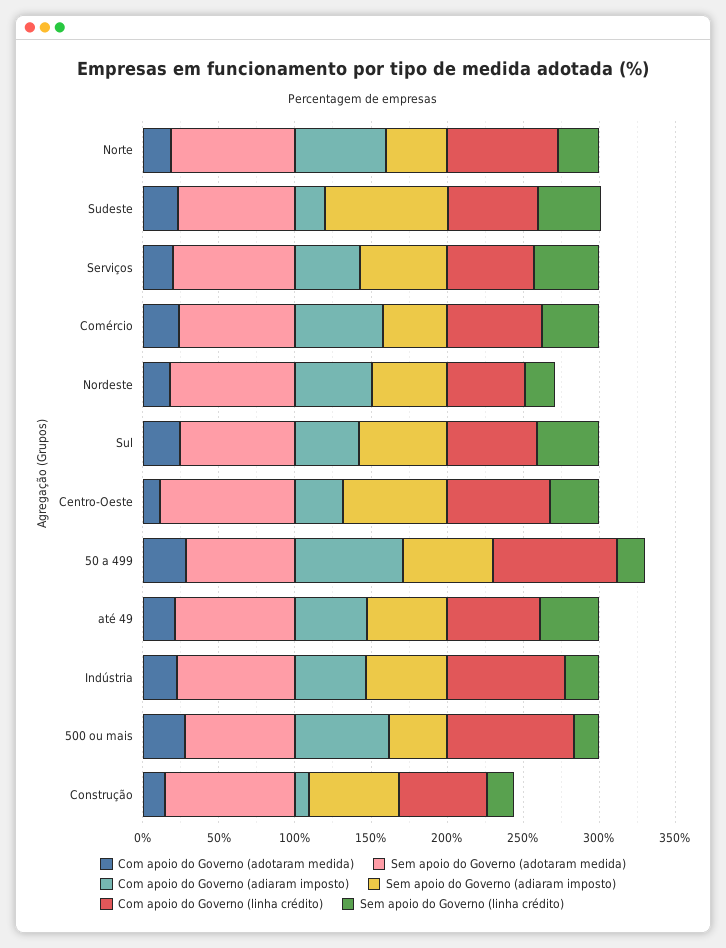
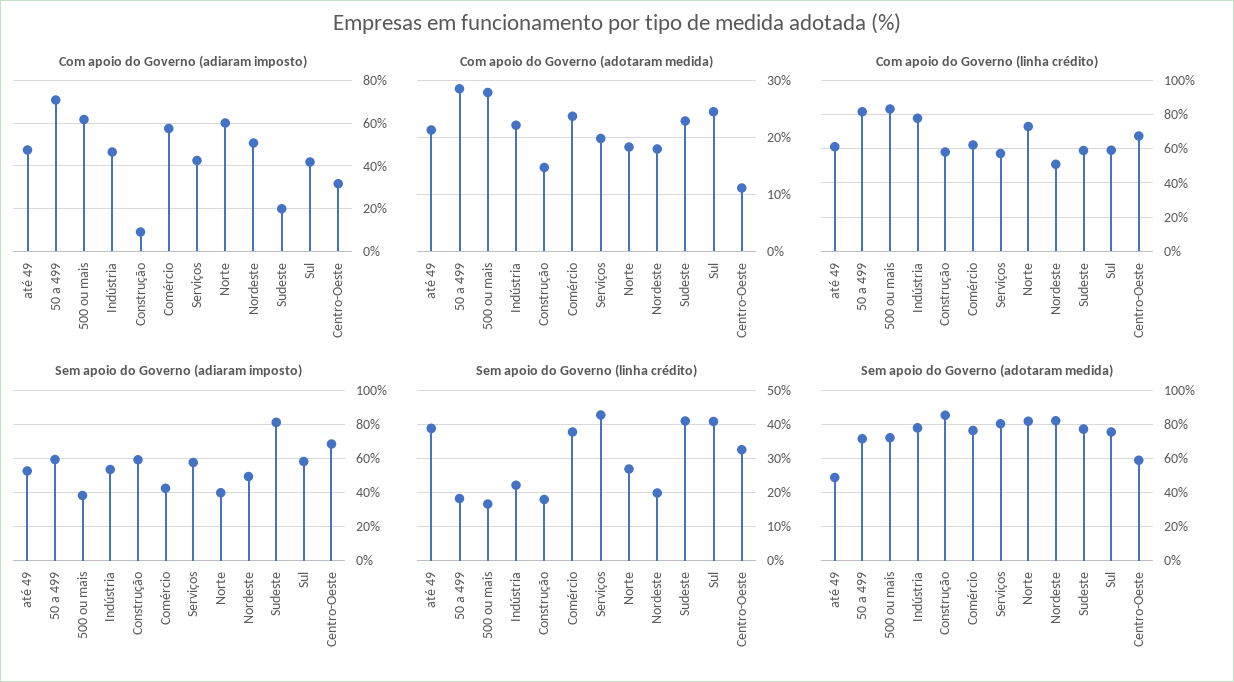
Sem apoio do Governo (adotaram medida), Centro-Oeste: 90 -> 60
Sem apoio do Governo (adotaram medida), até 49: 80 -> 50

